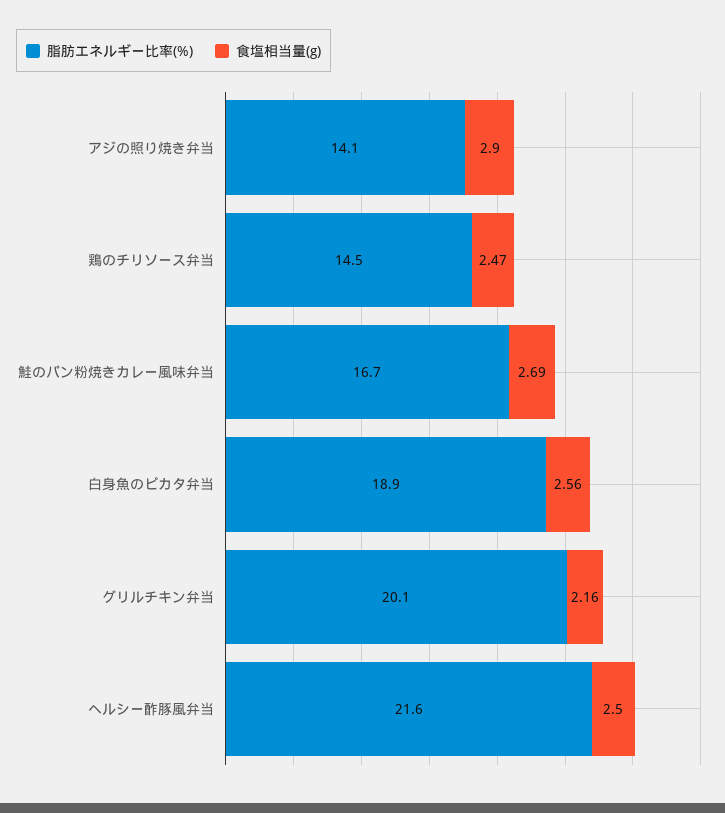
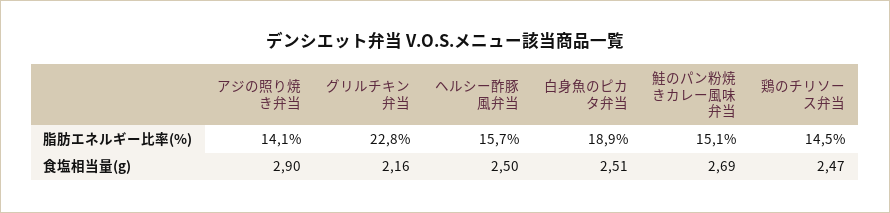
脂肪エネルギー比率(%), 鮭のパン粉焼きカレー風味弁当: 16.7 -> 15.1
食塩相当量(g), 白身魚のピカタ弁当: 2.56 -> 2.51
脂肪エネルギー比率(%), グリルチキン弁当: 20.1 -> 22.8
脂肪エネルギー比率(%), ヘルシー酢豚風弁当: 21.6 -> 15.7

